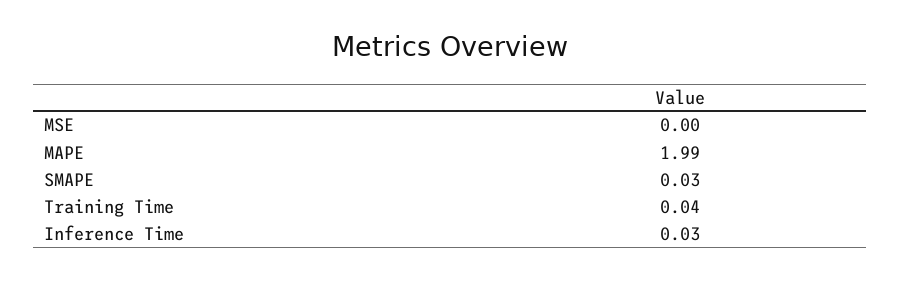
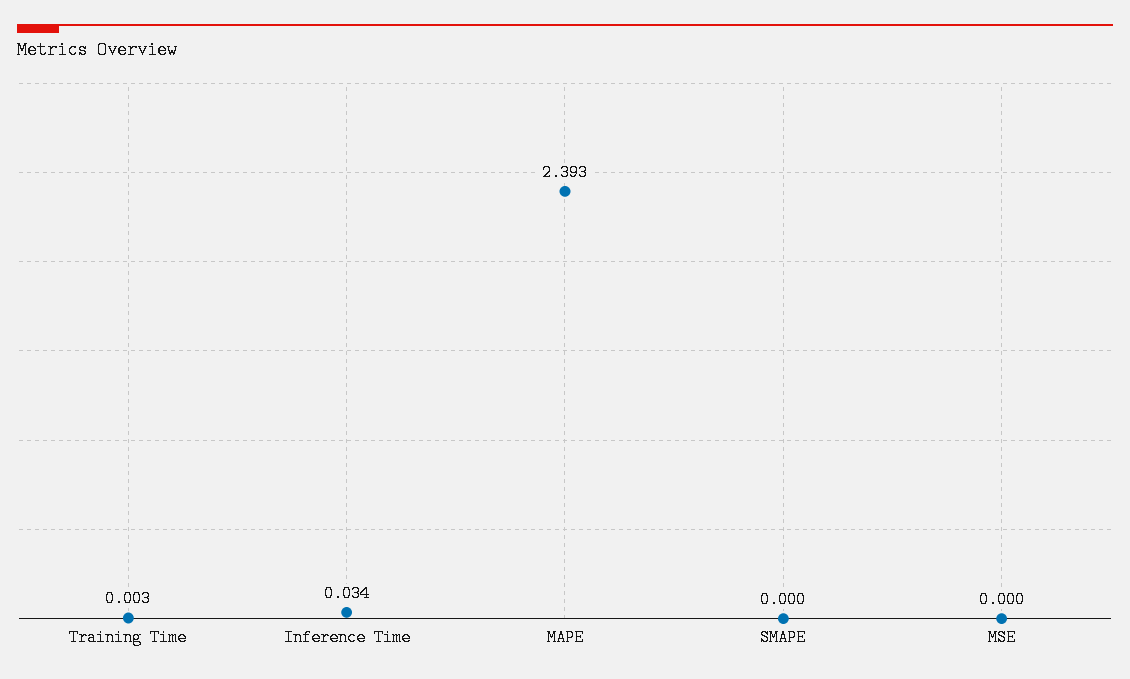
MAPE: 1.99 -> 2.393
SMAPE: 0.03 -> 0
Training Time: 0.04 -> 0.003

